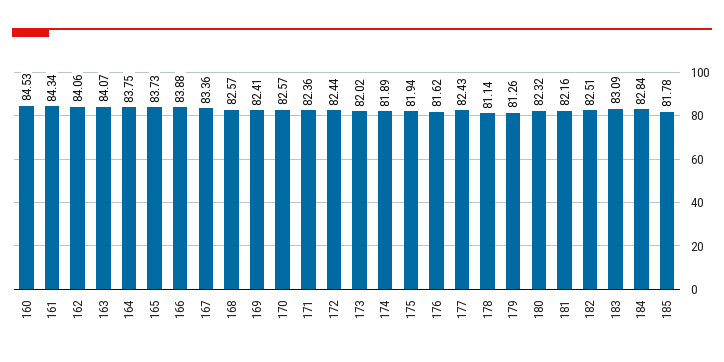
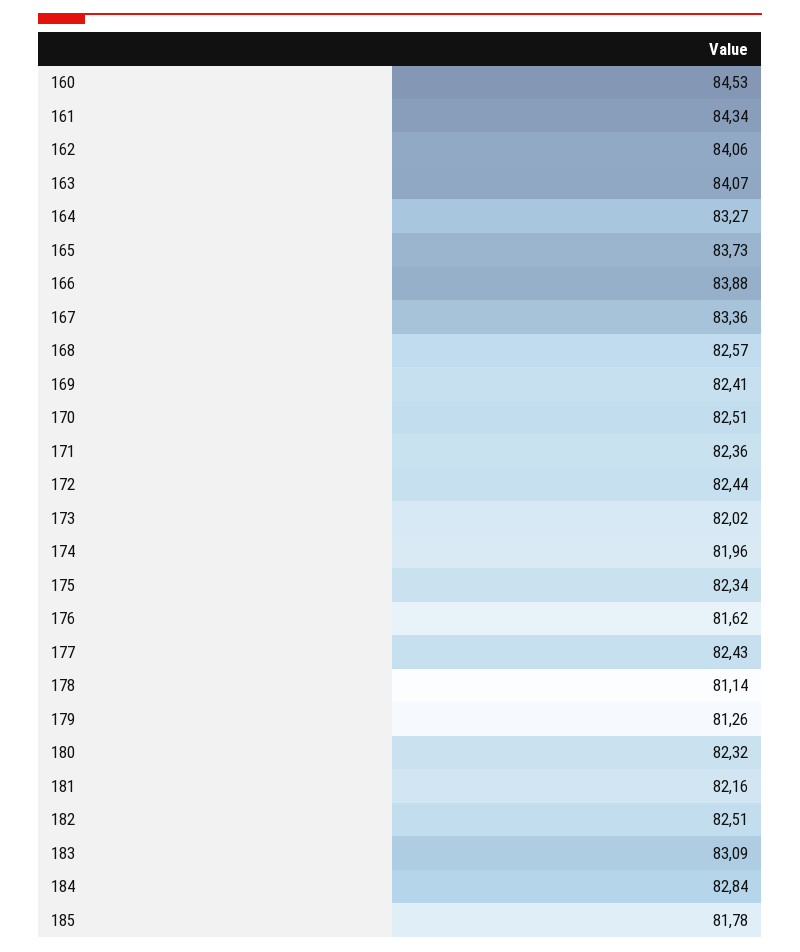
164: 83.75 -> 83.27
170: 82.57 -> 82.51
174: 81.89 -> 81.96
175: 81.94 -> 82.34

